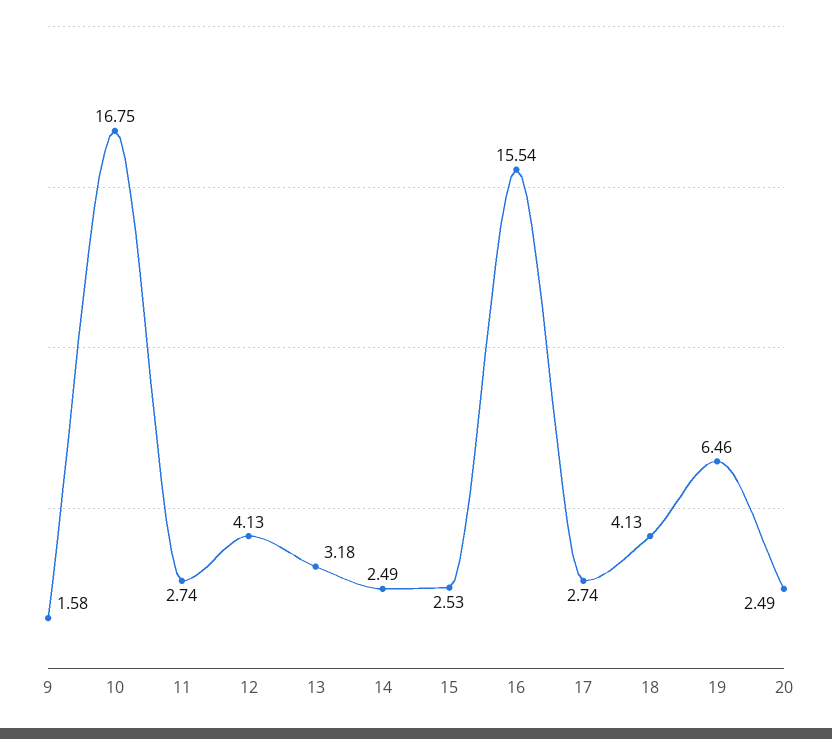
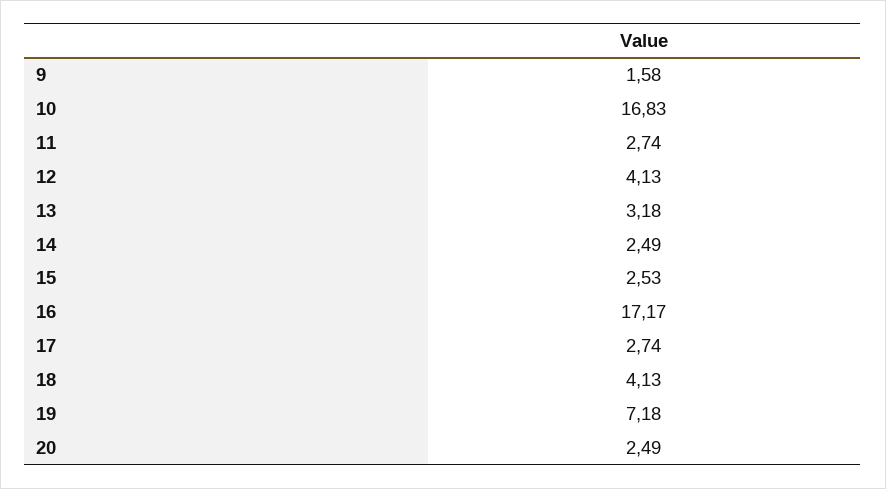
10: 16.75 -> 16.83
16: 15.54 -> 17.17
19: 6.46 -> 7.18

